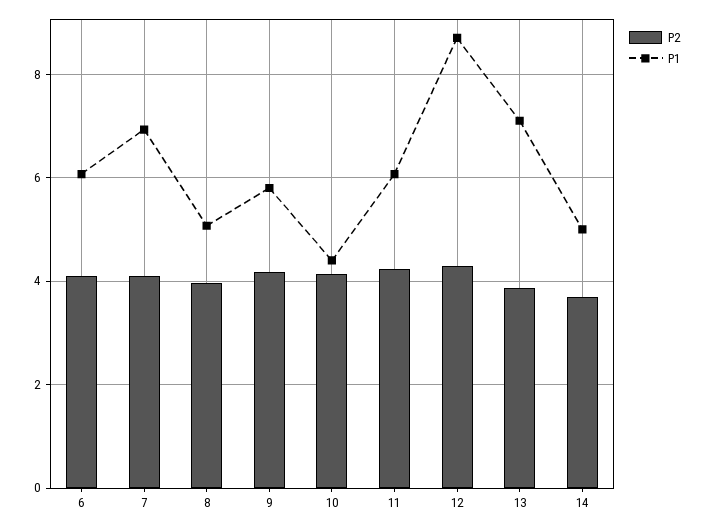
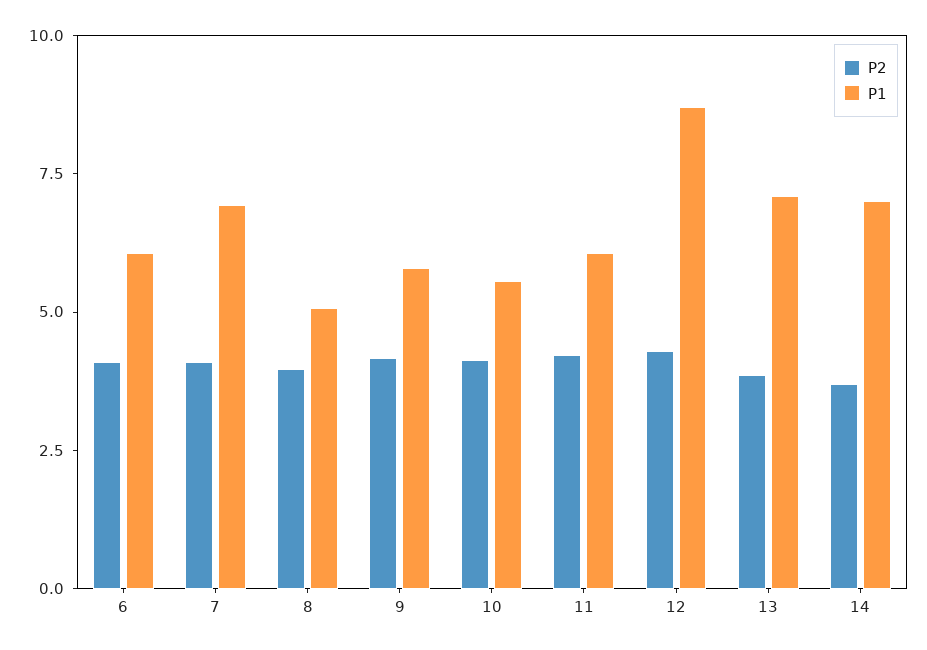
P1, 10: 4.4 -> 5.5
P1, 14: 5 -> 7

